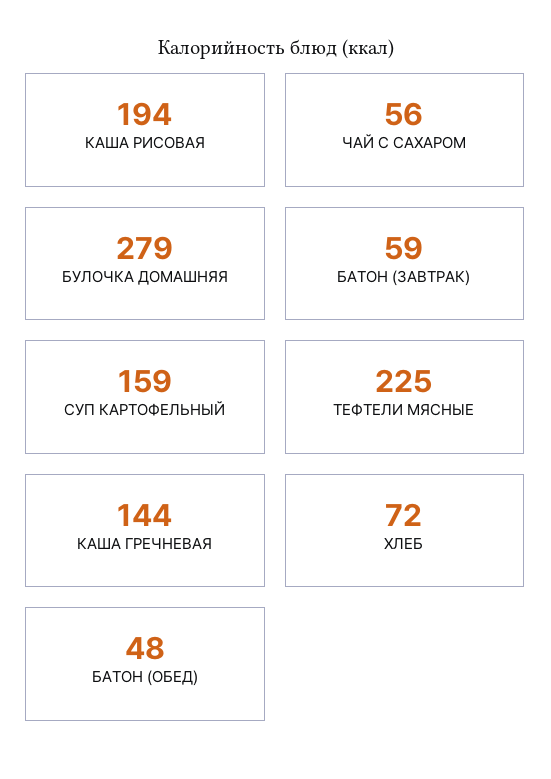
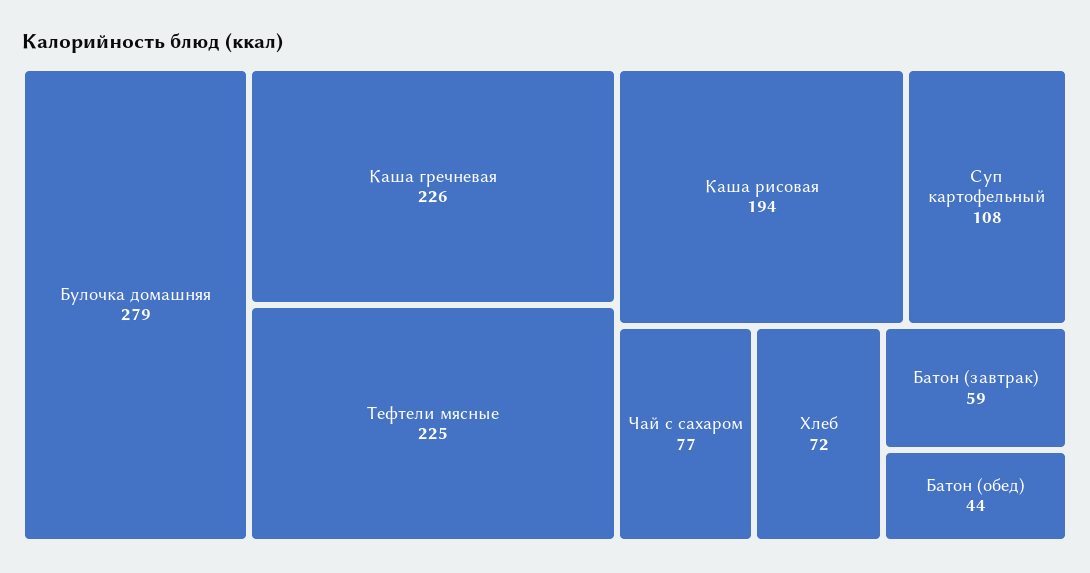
ЧАЙ С САХАРОМ: 56 -> 77
СУП КАРТОФЕЛЬНЫЙ: 159 -> 108
КАША ГРЕЧНЕВАЯ: 144 -> 226
БАТОН (ОБЕД): 48 -> 44

